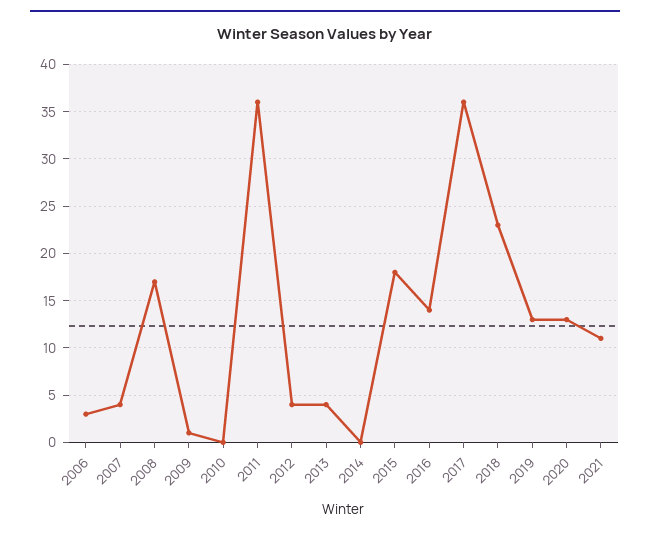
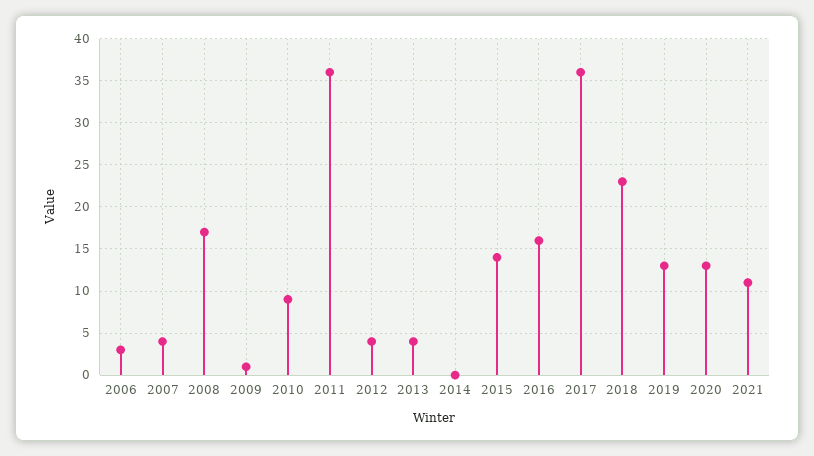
2010: 0 -> 9
2015: 18 -> 14
2016: 14 -> 16

